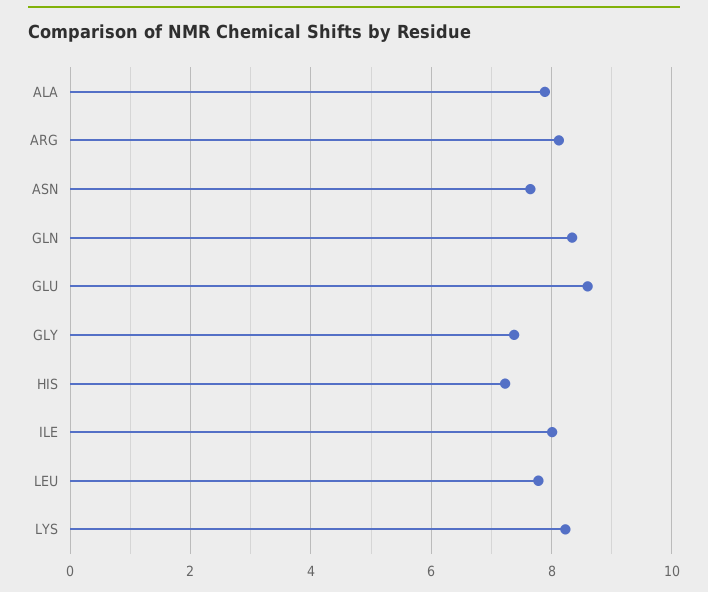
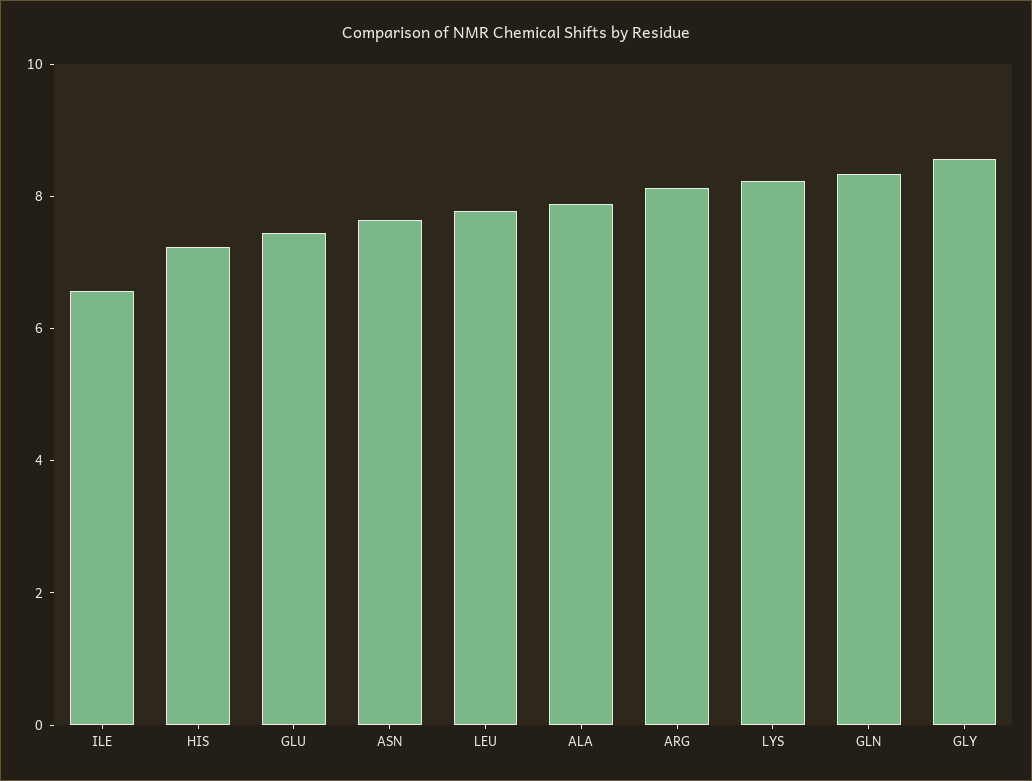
GLU: 8.6 -> 7.5
GLY: 7.4 -> 8.5
ILE: 8 -> 6.5

